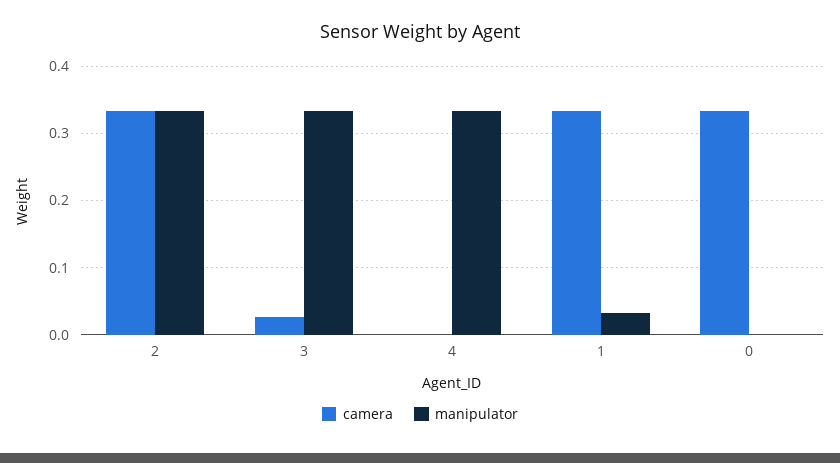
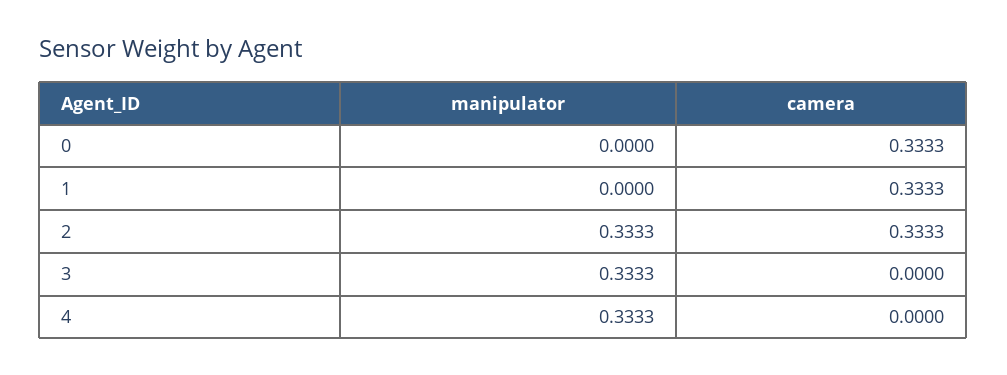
camera, 3: 0.03 -> 0
manipulator, 1: 0.03 -> 0

